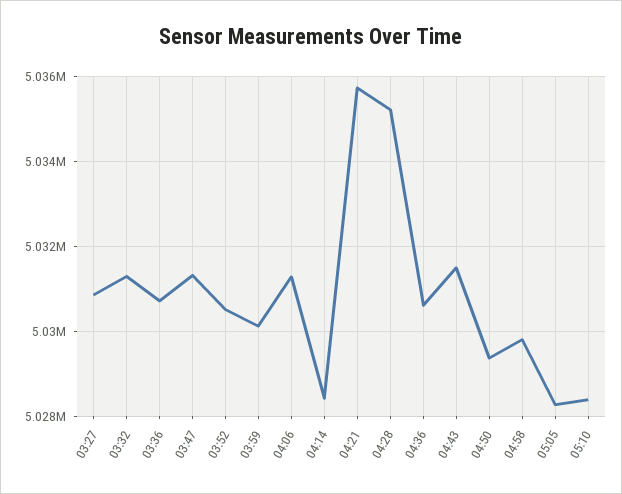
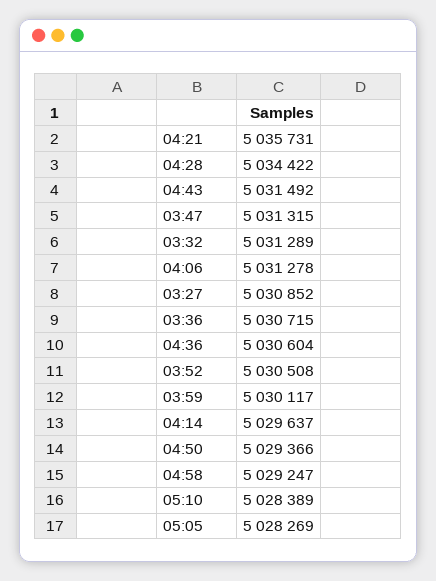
04:14: 5028400 -> 5029637
04:28: 5035200 -> 5034422
04:58: 5029800 -> 5029247

